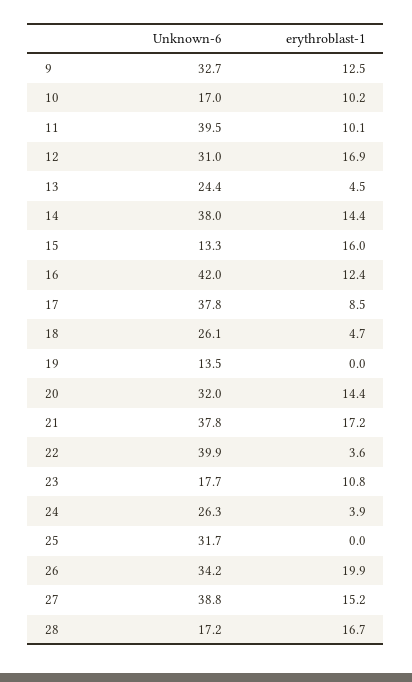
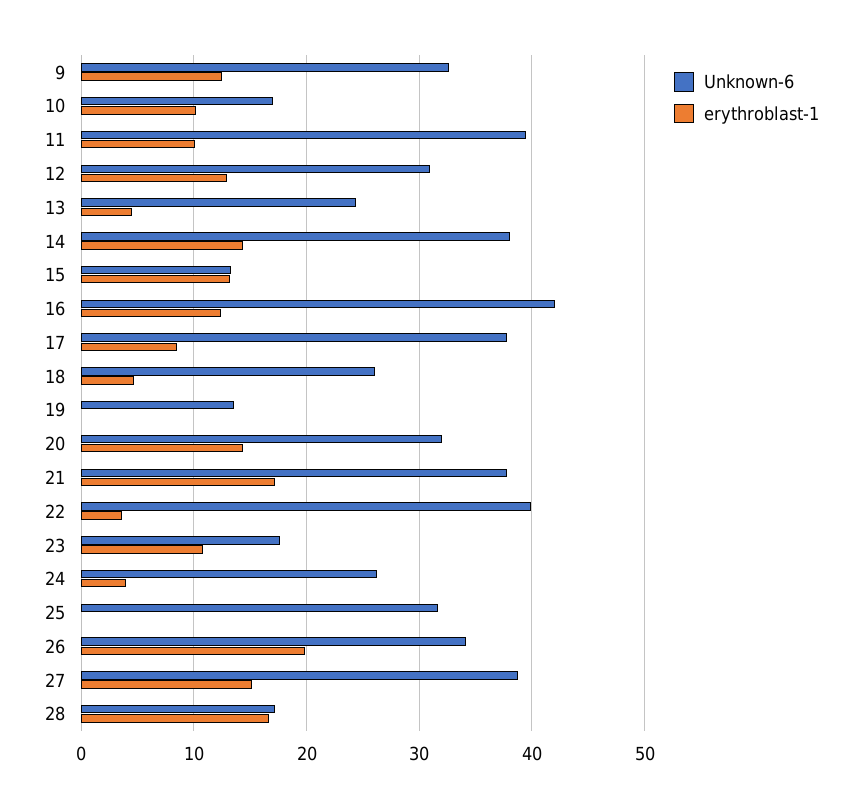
erythroblast-1, 12: 16.9 -> 13
erythroblast-1, 15: 16 -> 13

